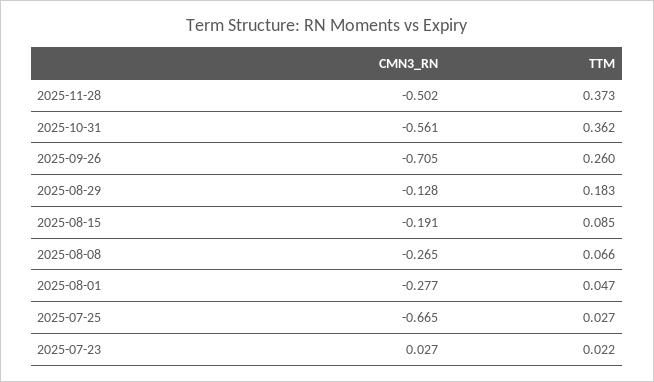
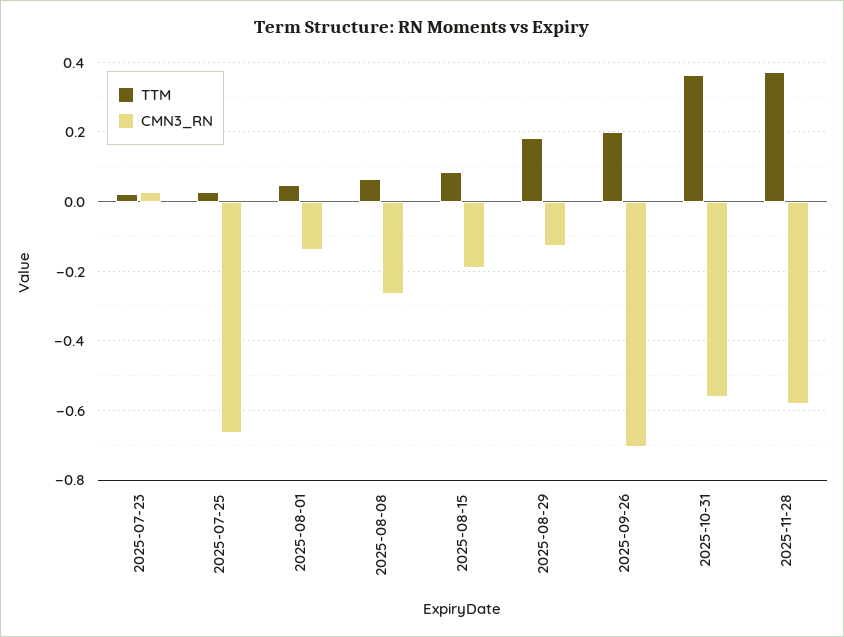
CMN3_RN, 2025-11-28: -0.502 -> -0.58
TTM, 2025-09-26: 0.26 -> 0.2
CMN3_RN, 2025-08-01: -0.277 -> -0.14

